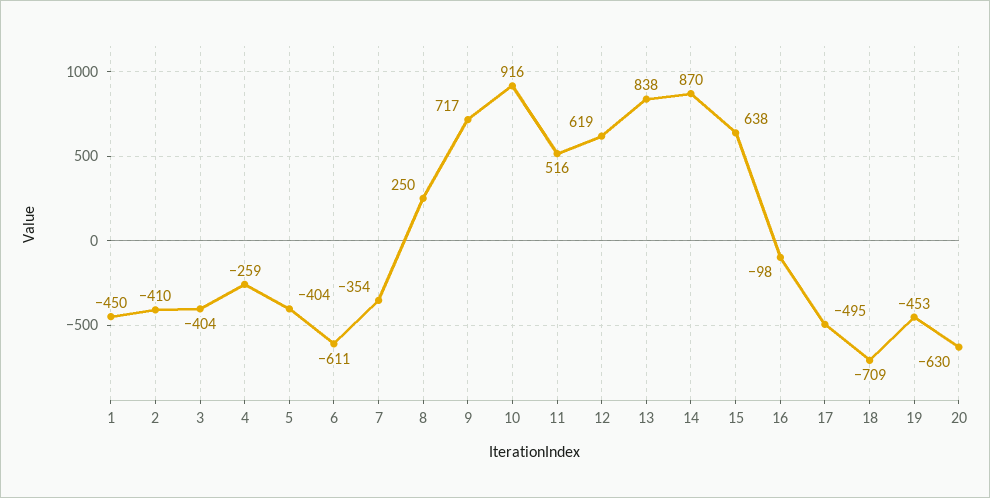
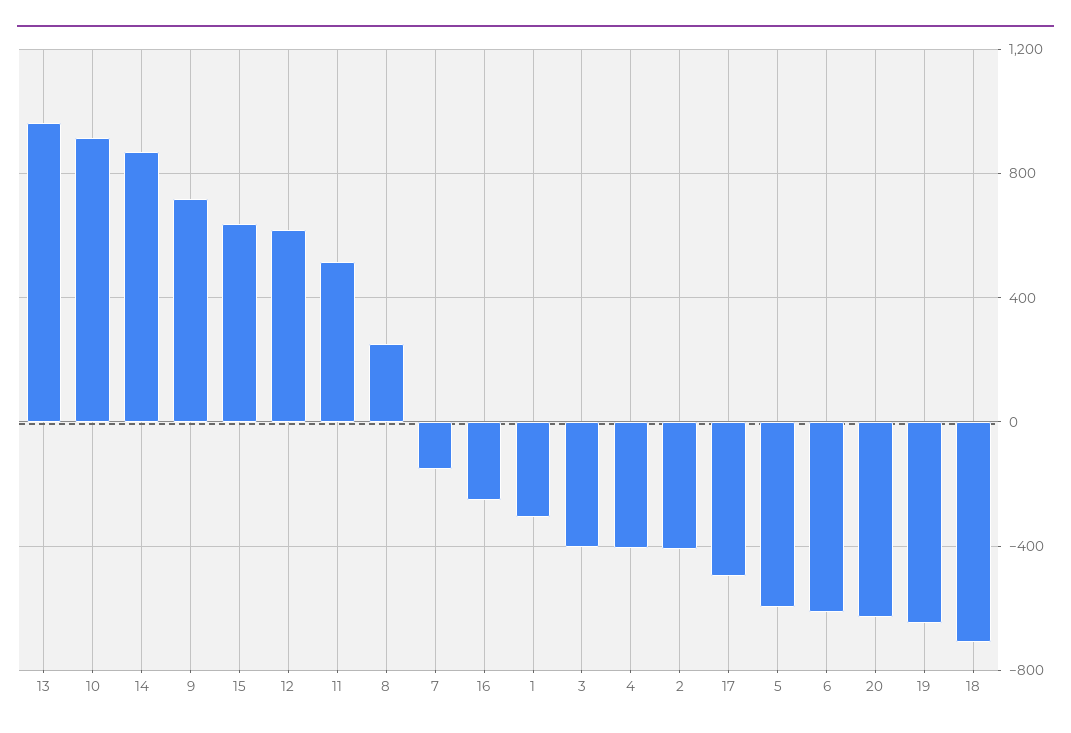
1: -450 -> -300
4: -259 -> -400
5: -404 -> -600
7: -354 -> -150
13: 838 -> 950
16: -98 -> -250
19: -453 -> -650

